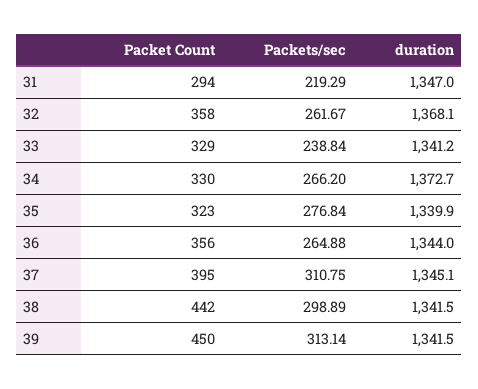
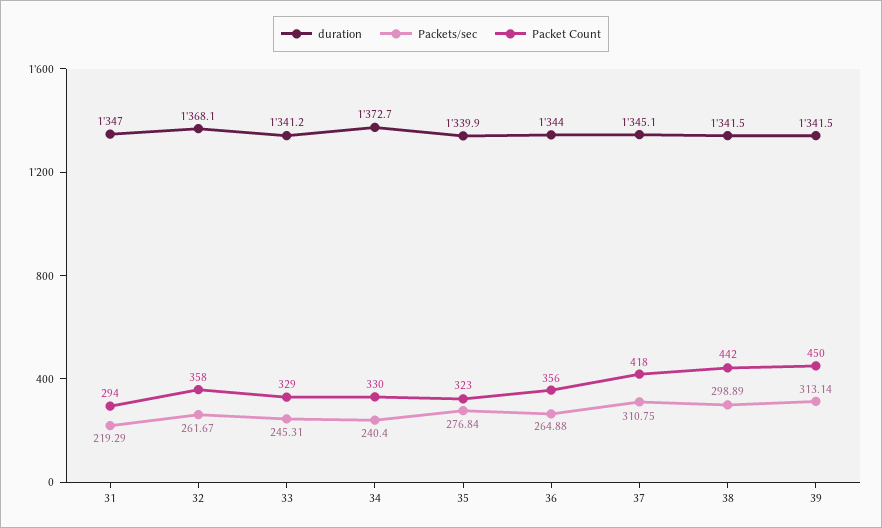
Packets/sec, 33: 238.84 -> 245.31
Packets/sec, 34: 266.2 -> 240.4
Packet Count, 37: 395 -> 418

